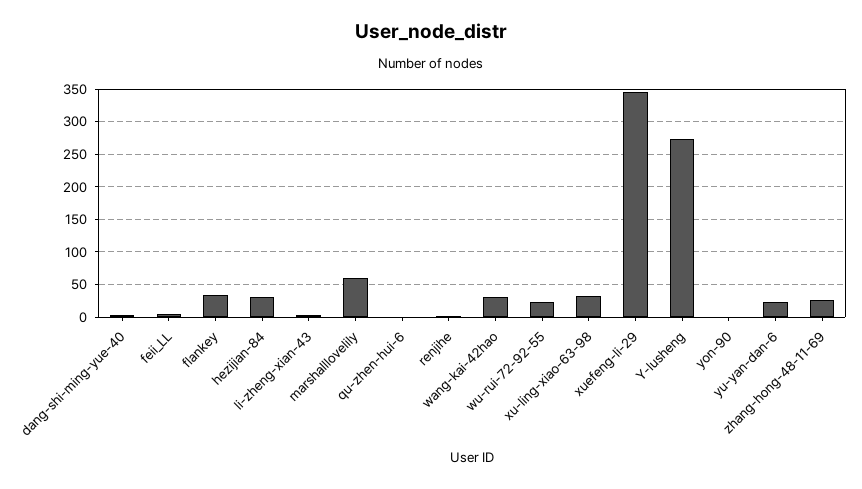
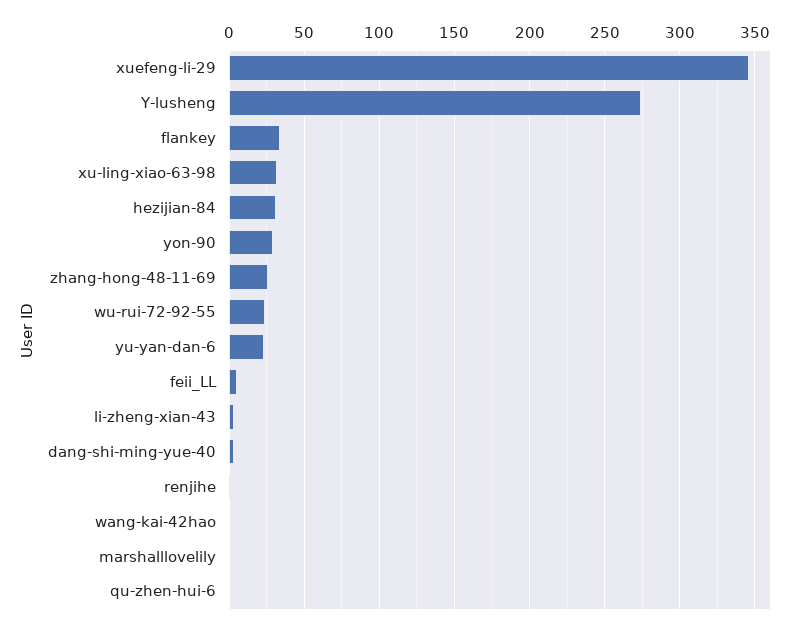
marshalllovelily: 60 -> 0
wang-kai-42hao: 30 -> 0
yon-90: 0 -> 30

